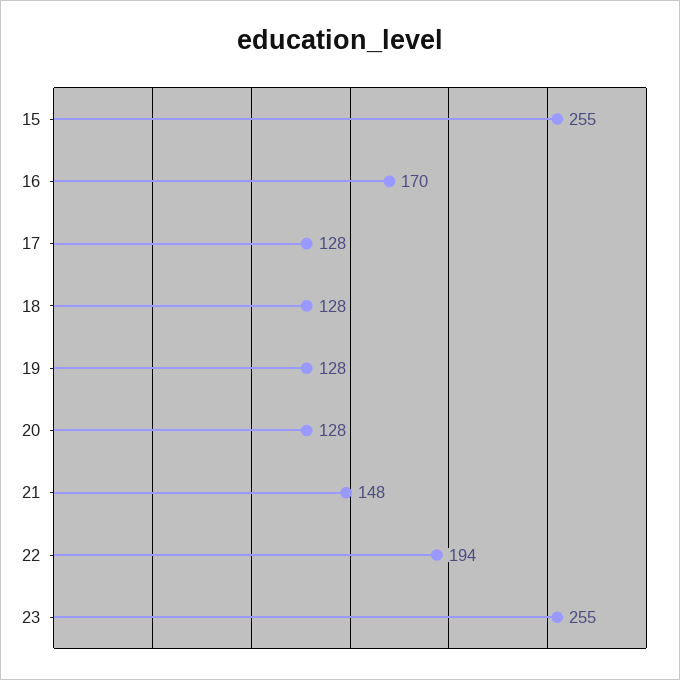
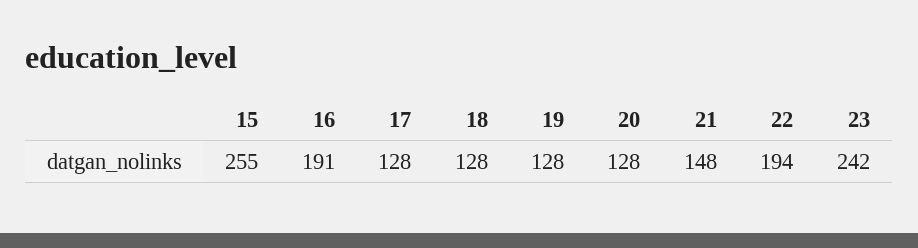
16: 170 -> 191
23: 255 -> 242

